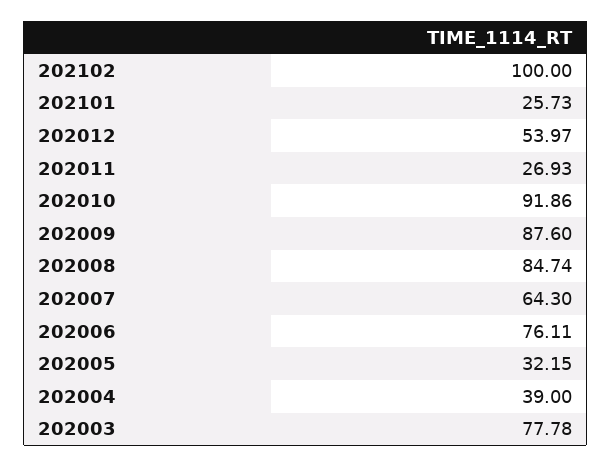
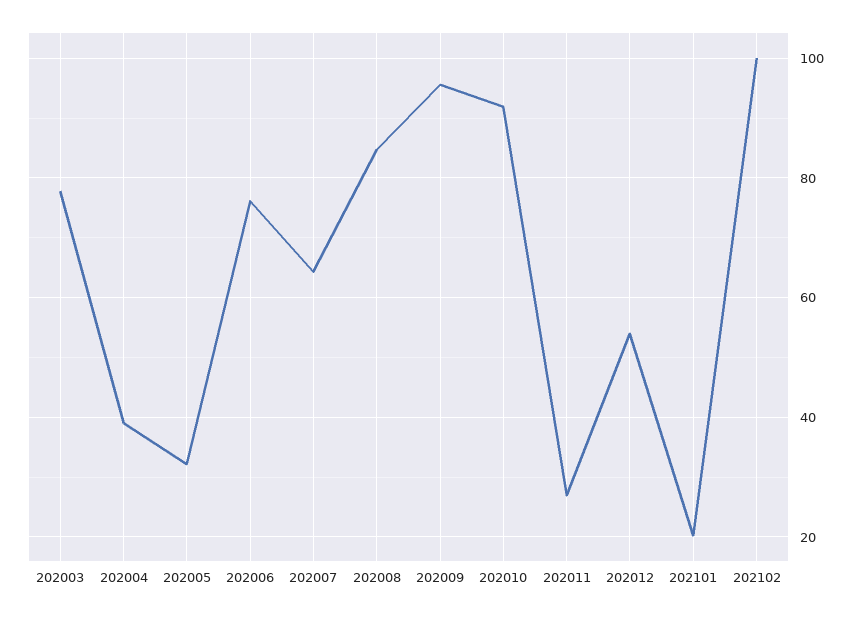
202101: 25.73 -> 20
202009: 87.6 -> 96

